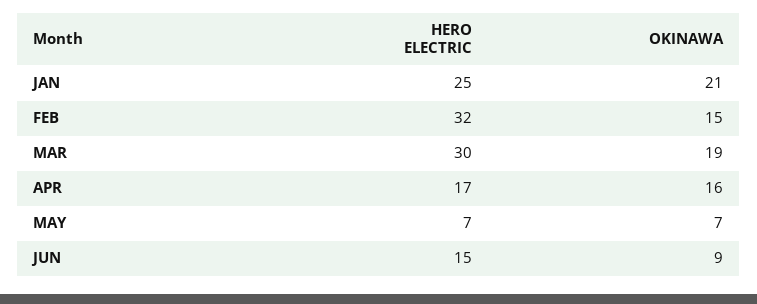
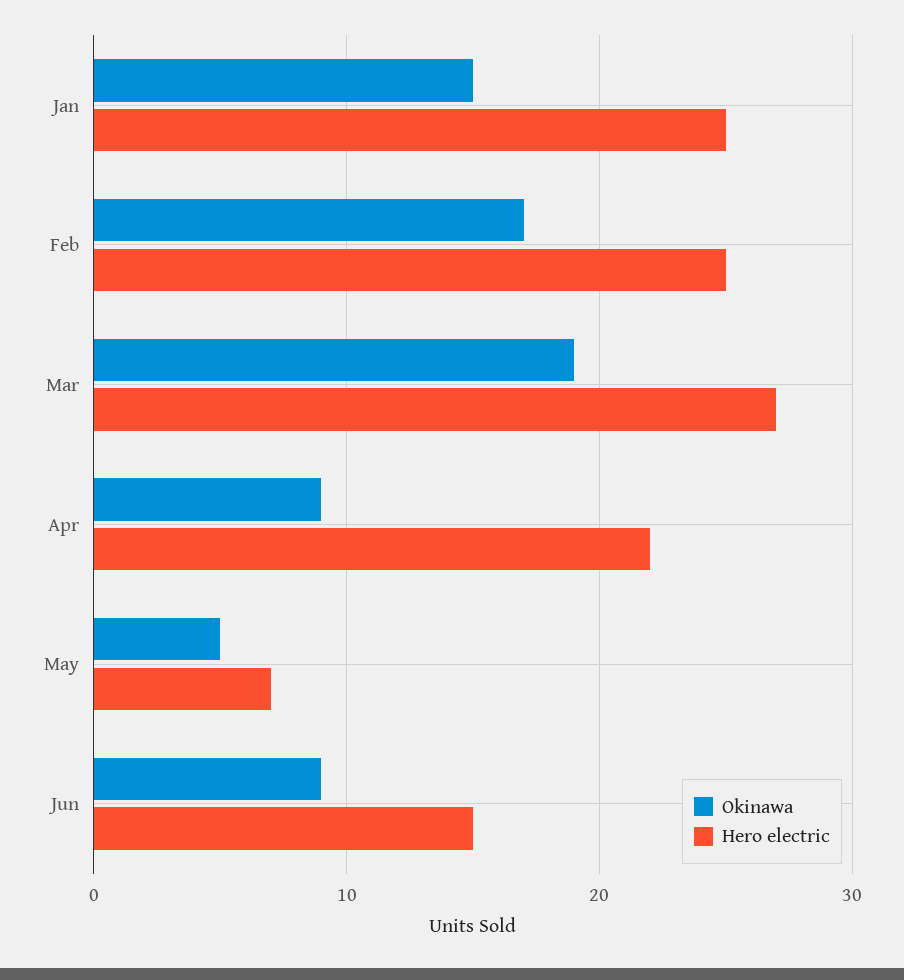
OKINAWA, JAN: 21 -> 15
HERO ELECTRIC, FEB: 32 -> 25
OKINAWA, FEB: 15 -> 17
HERO ELECTRIC, MAR: 30 -> 27
HERO ELECTRIC, APR: 17 -> 22
OKINAWA, APR: 16 -> 9
OKINAWA, MAY: 7 -> 5

